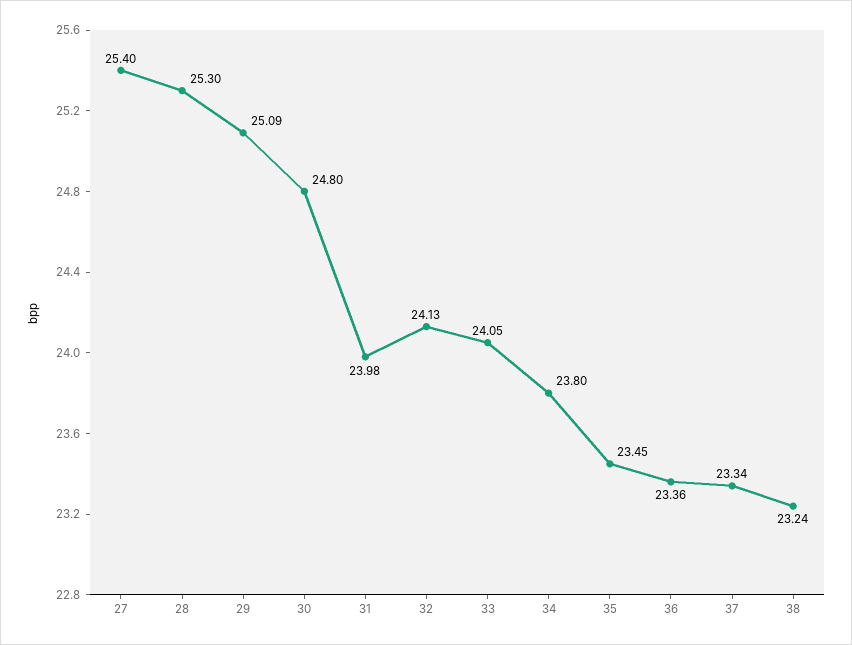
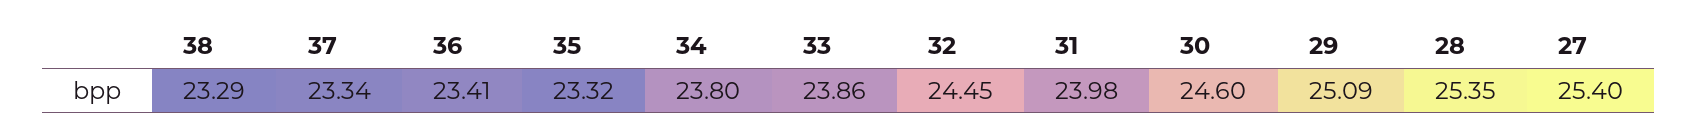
28: 25.3 -> 25.35
30: 24.8 -> 24.6
32: 24.13 -> 24.45
33: 24.05 -> 23.86
35: 23.45 -> 23.32
36: 23.36 -> 23.41
38: 23.24 -> 23.29

